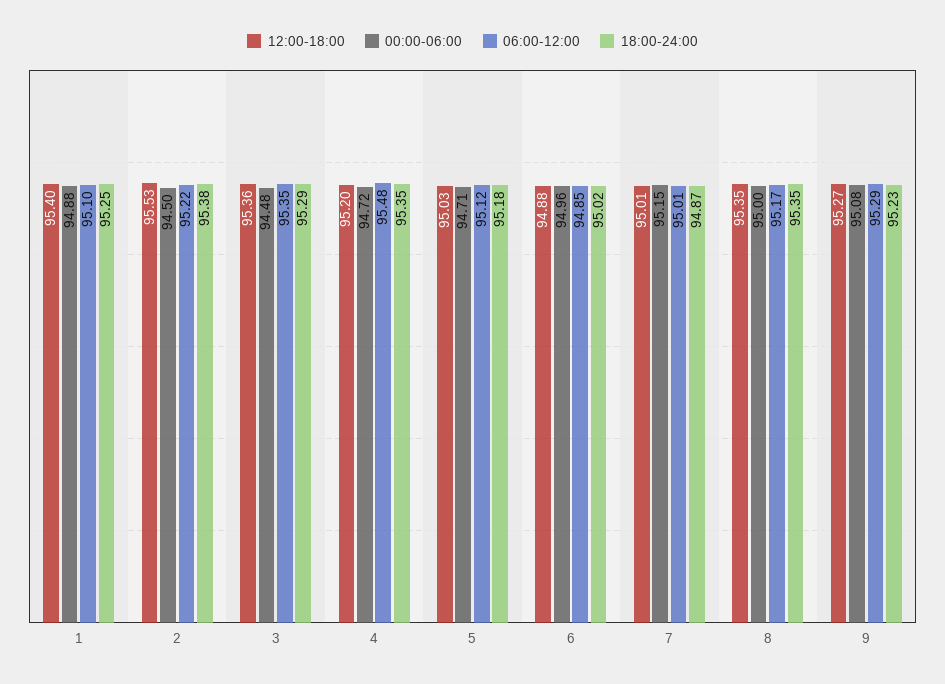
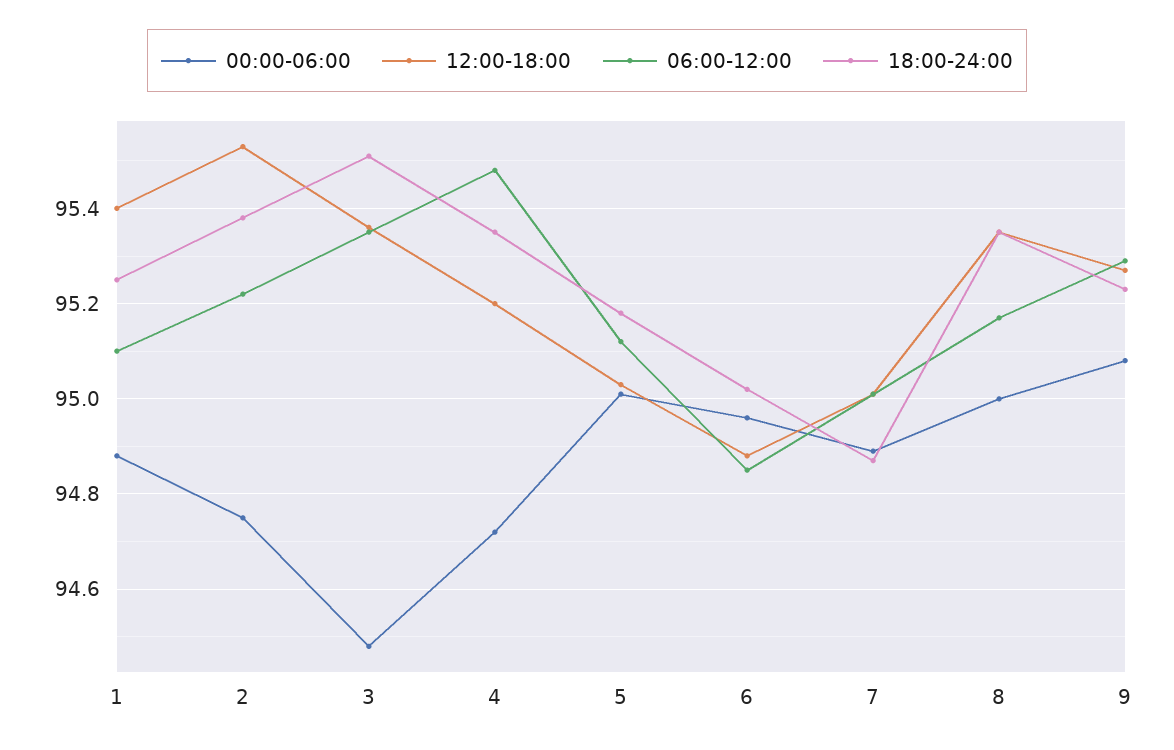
00:00-06:00, 2: 94.5 -> 94.75
18:00-24:00, 3: 95.29 -> 95.5
00:00-06:00, 5: 94.71 -> 95
00:00-06:00, 7: 95.15 -> 94.9

